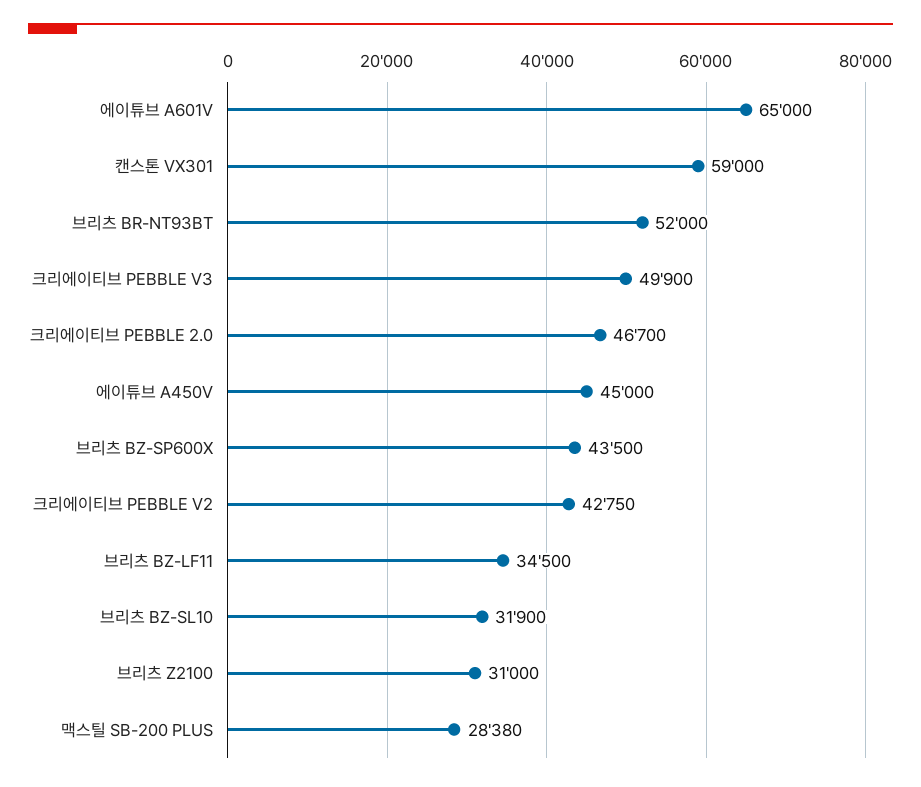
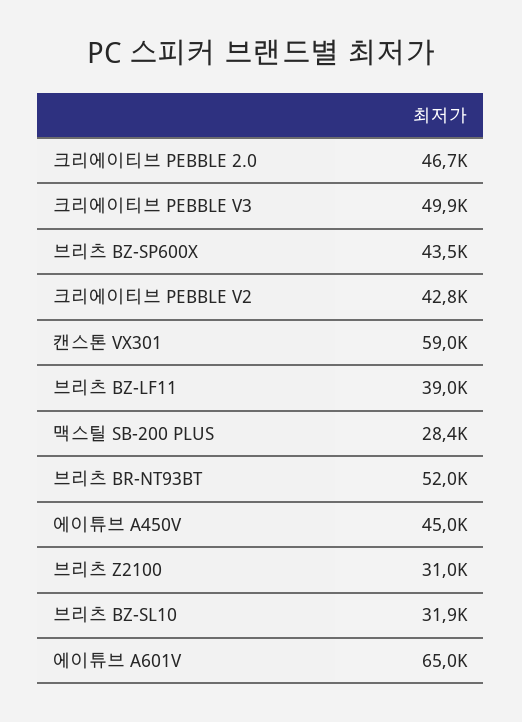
브리츠 BZ-LF11: 34500 -> 39000

